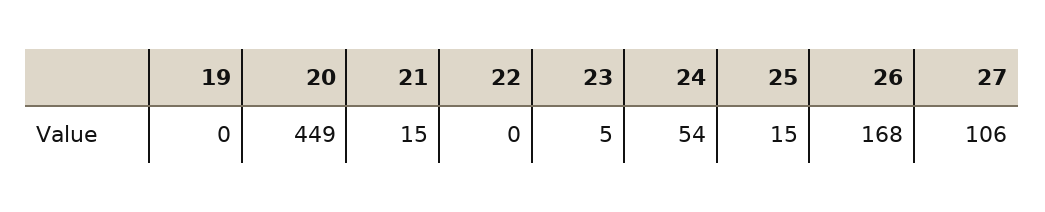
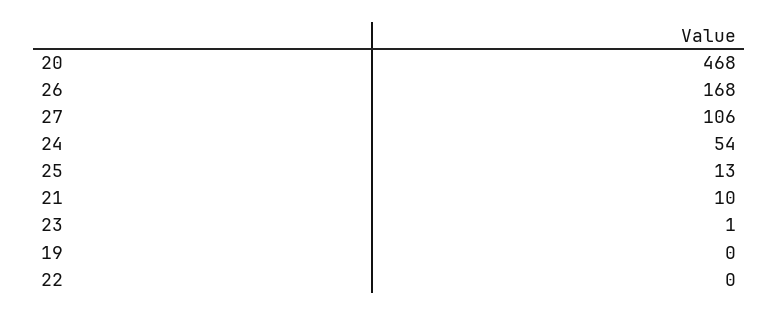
20: 449 -> 468
21: 15 -> 10
23: 5 -> 1
25: 15 -> 13

